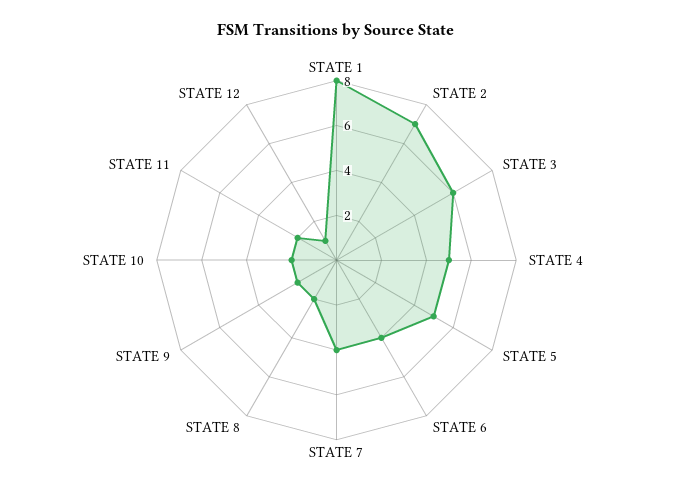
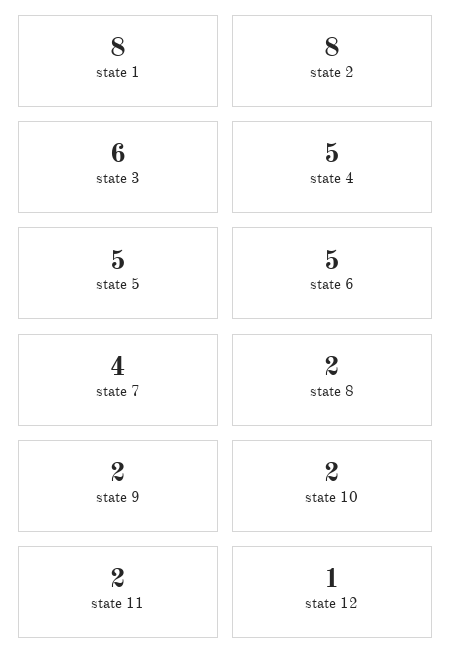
STATE 2: 7 -> 8
STATE 6: 4 -> 5

